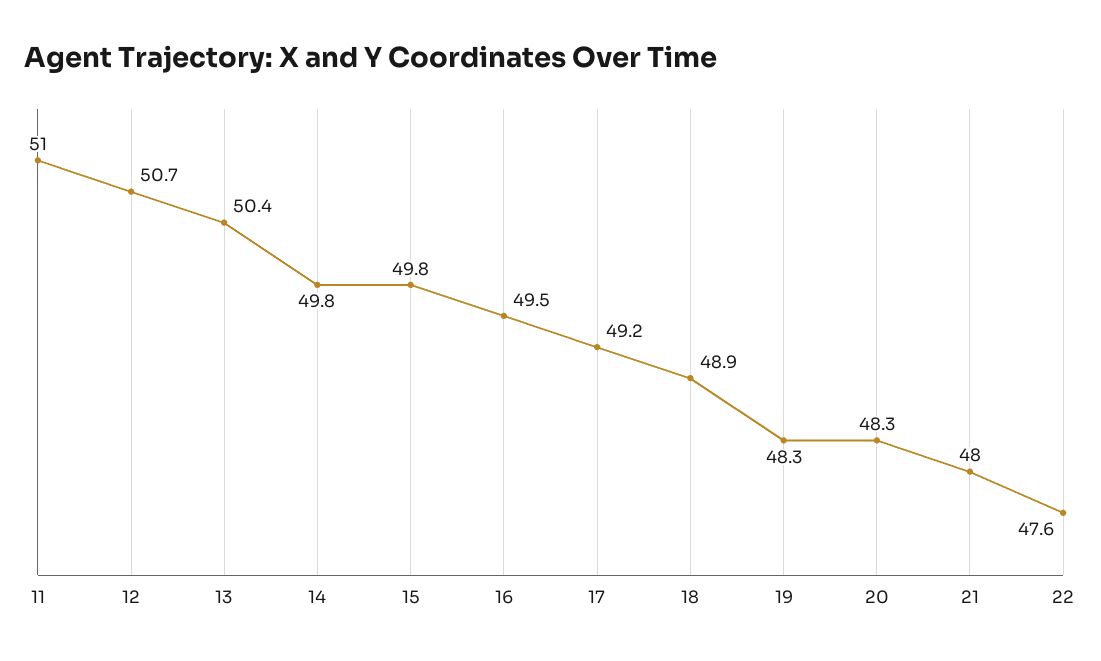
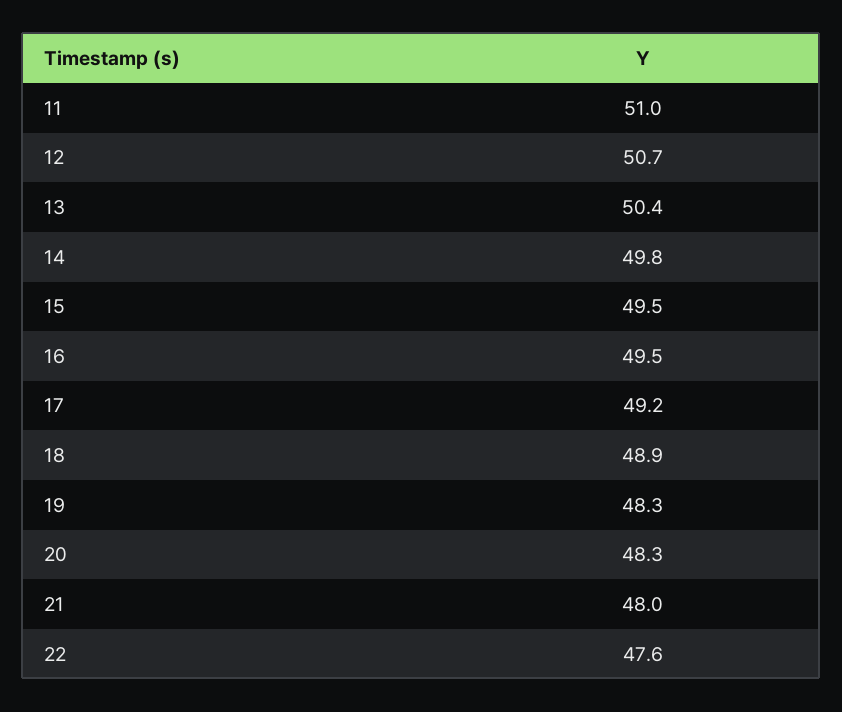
15: 49.8 -> 49.5

